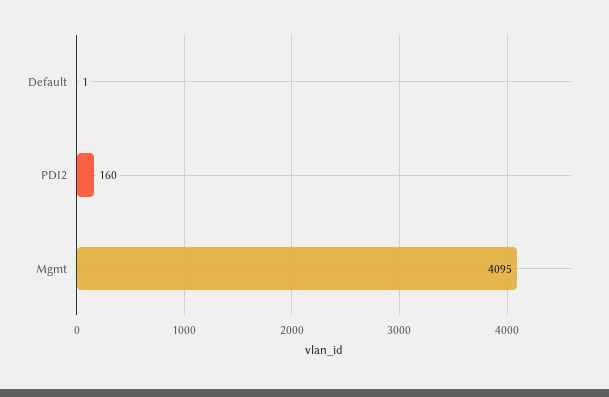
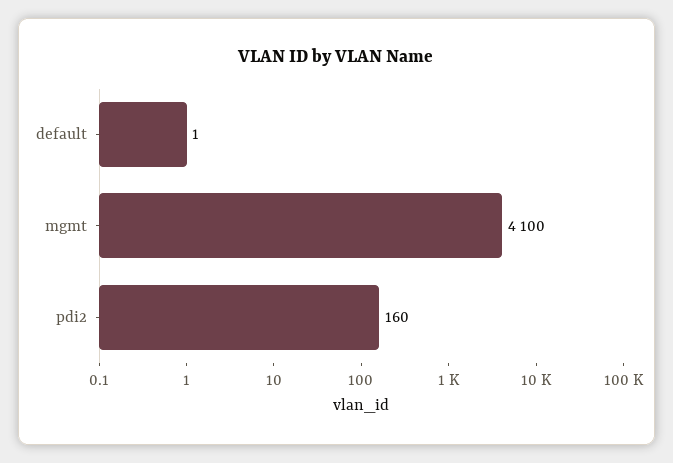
Mgmt: 4095 -> 4100

